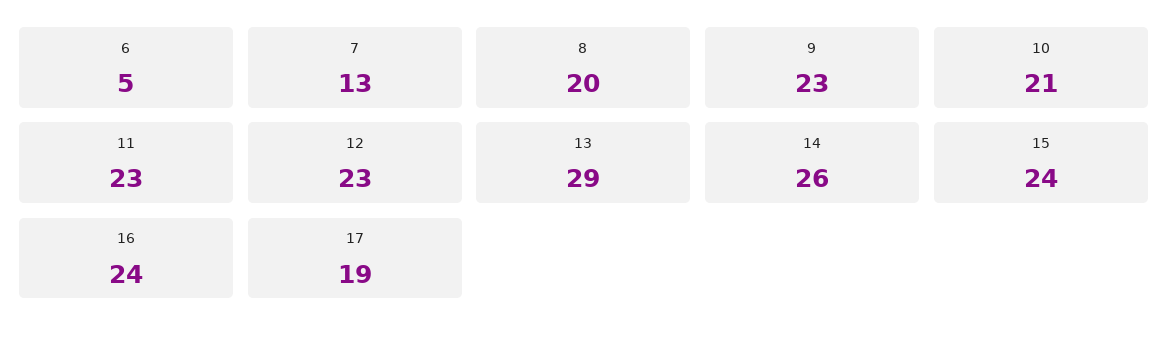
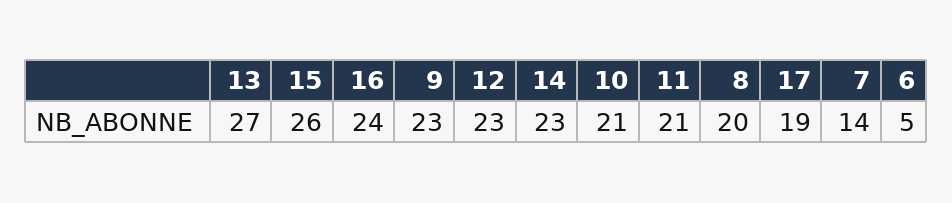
7: 13 -> 14
11: 23 -> 21
13: 29 -> 27
14: 26 -> 23
15: 24 -> 26

